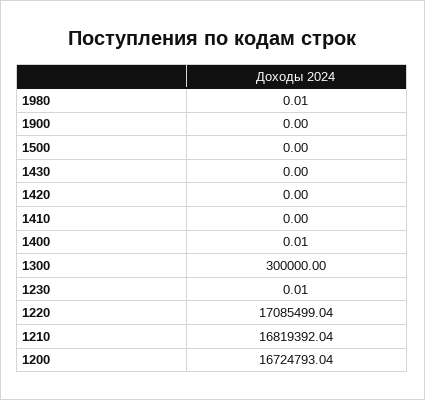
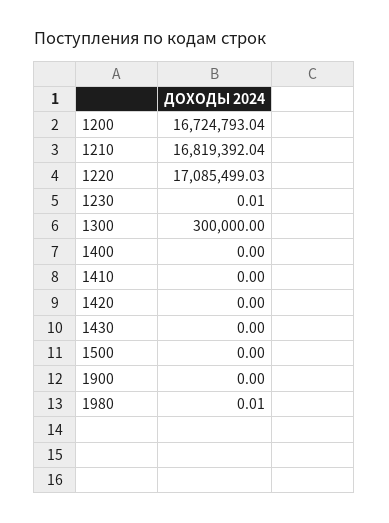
1400: 0.01 -> 0
1220: 17085499.04 -> 17085499.03

